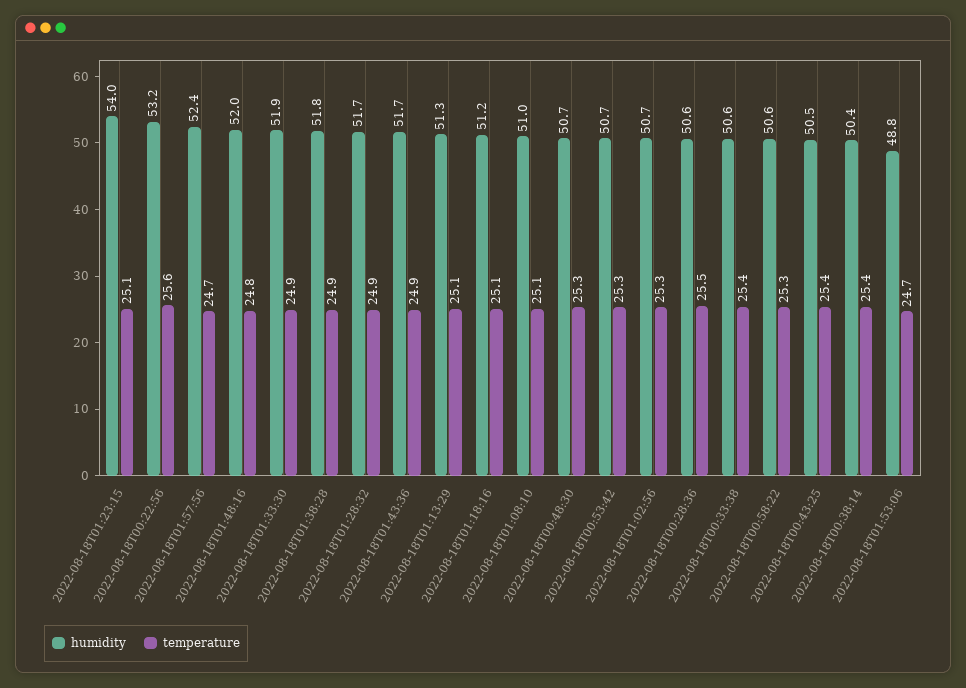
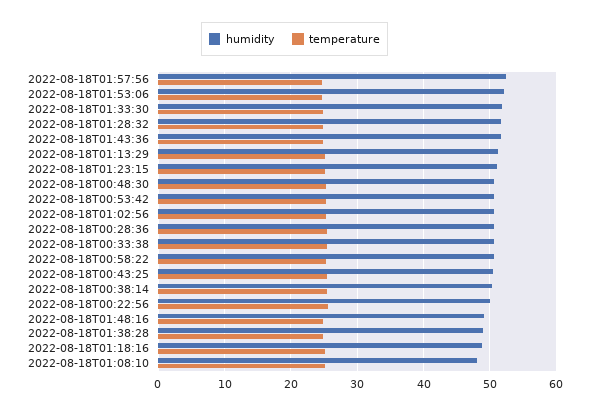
humidity, 2022-08-18T01:23:15: 54 -> 51
humidity, 2022-08-18T00:22:56: 53.2 -> 50
humidity, 2022-08-18T01:48:16: 52 -> 49
humidity, 2022-08-18T01:38:28: 51.8 -> 49
humidity, 2022-08-18T01:18:16: 51.2 -> 49
humidity, 2022-08-18T01:08:10: 51 -> 48
humidity, 2022-08-18T01:53:06: 48.8 -> 52

